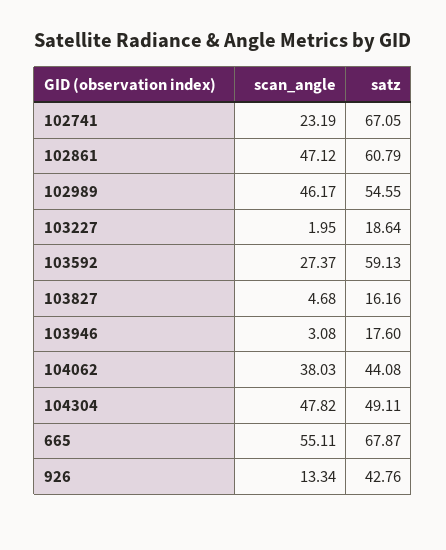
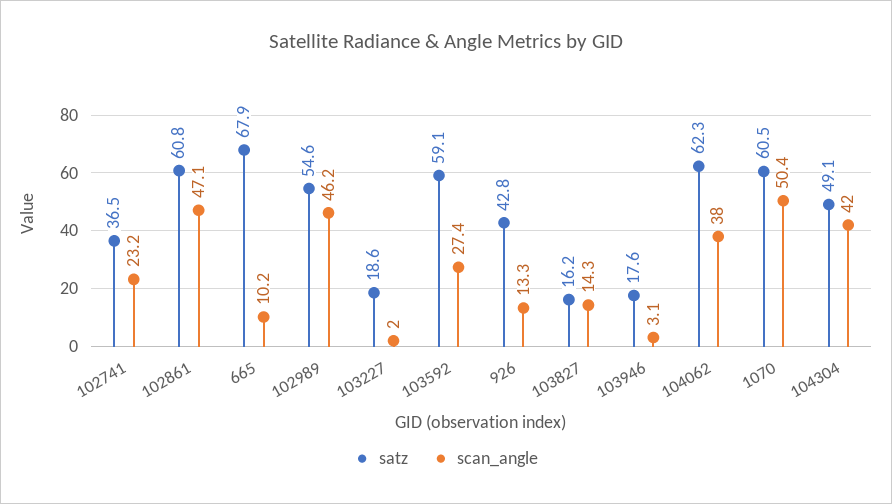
satz, 102741: 67.05 -> 36.5
scan_angle, 103827: 4.68 -> 14.3
satz, 104062: 44.08 -> 62.3
scan_angle, 104304: 47.82 -> 42
scan_angle, 665: 55.11 -> 10.2
satz, 1070: none -> 60.5
scan_angle, 1070: none -> 50.4

